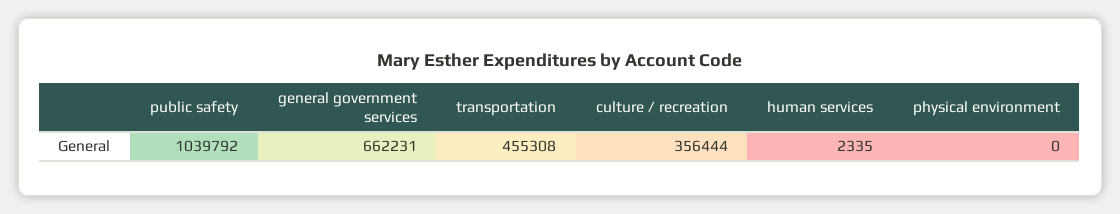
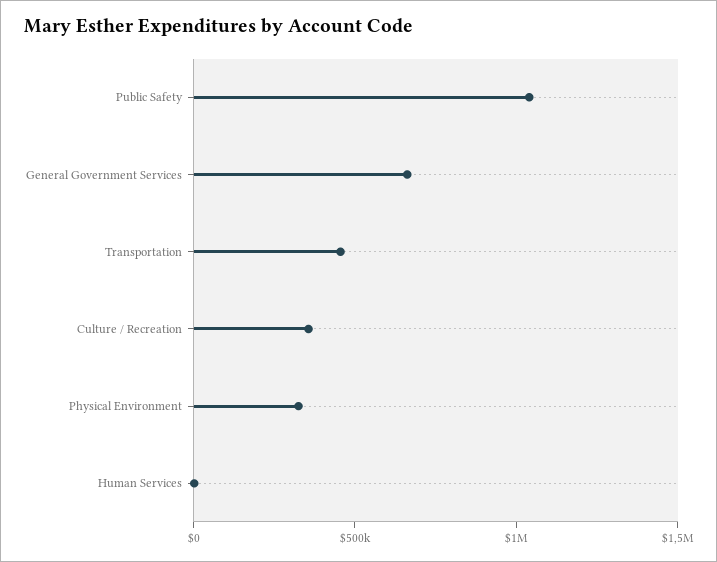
physical environment: 0 -> 300000

